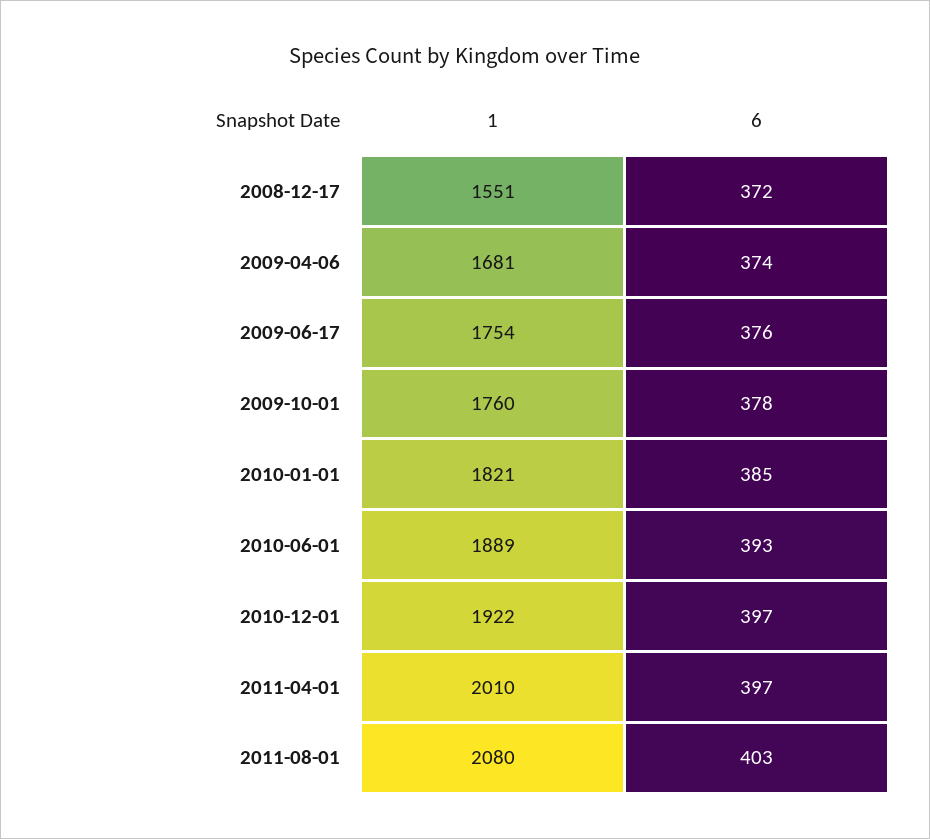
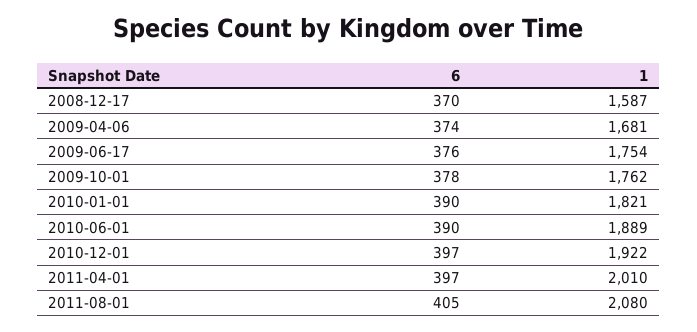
1, 2008-12-17: 1551 -> 1587
6, 2008-12-17: 372 -> 370
1, 2009-10-01: 1760 -> 1762
6, 2010-01-01: 385 -> 390
6, 2010-06-01: 393 -> 390
6, 2011-08-01: 403 -> 405

